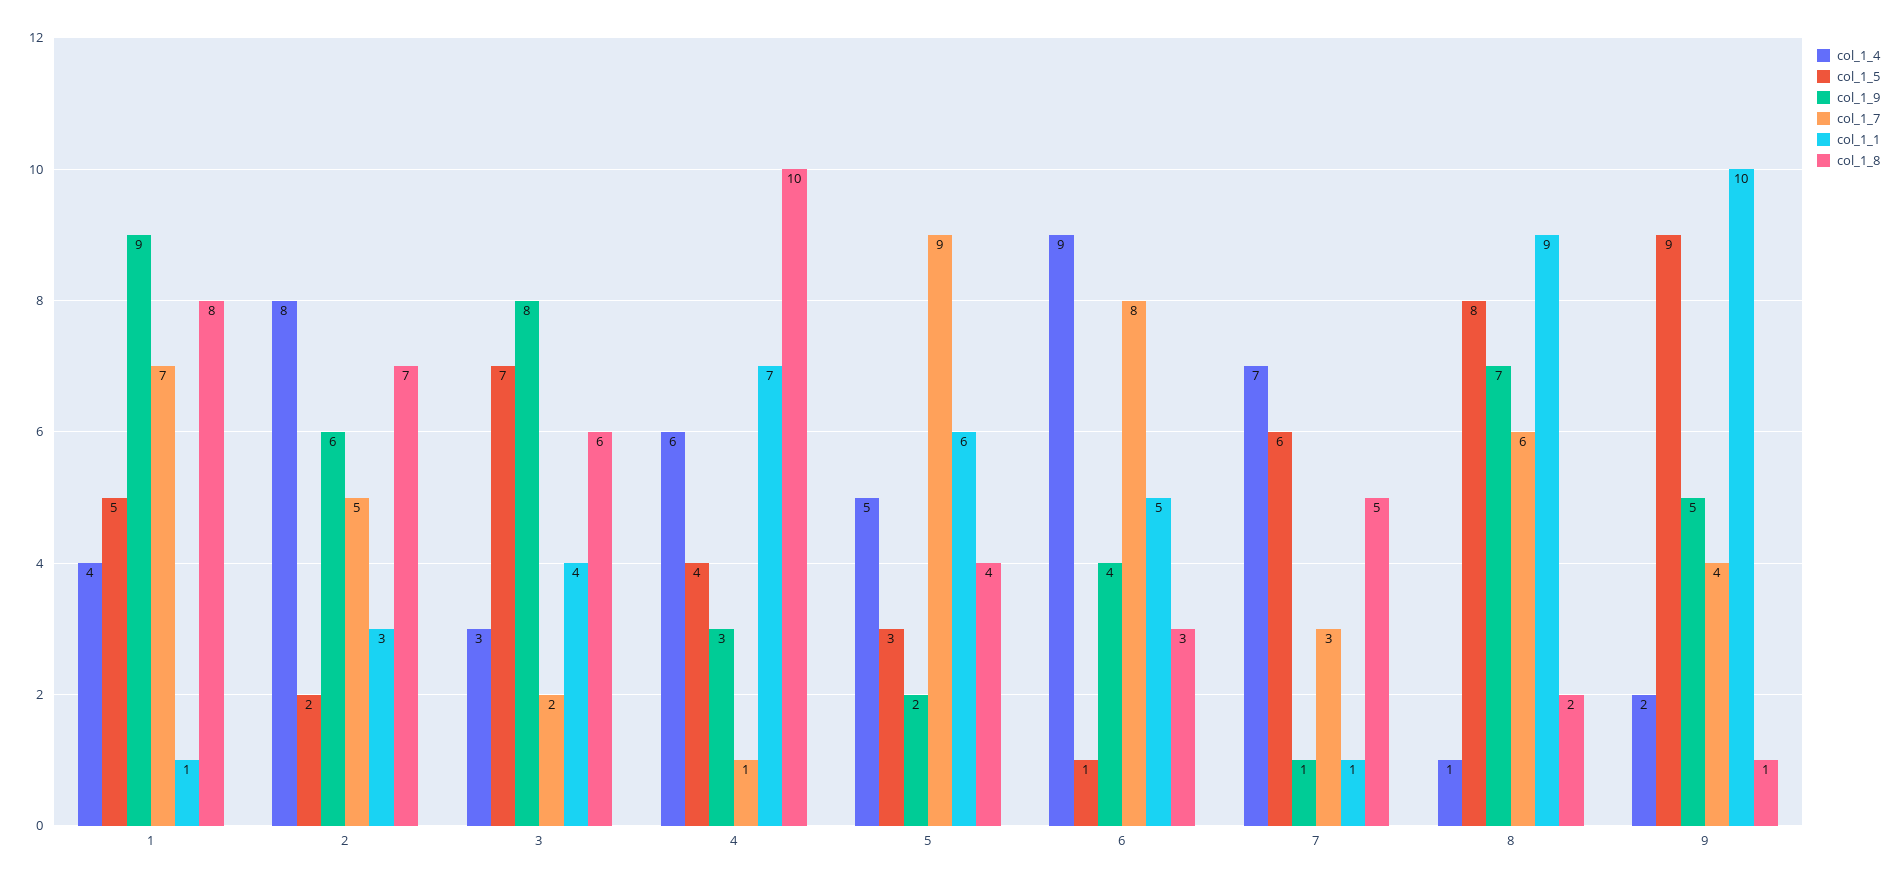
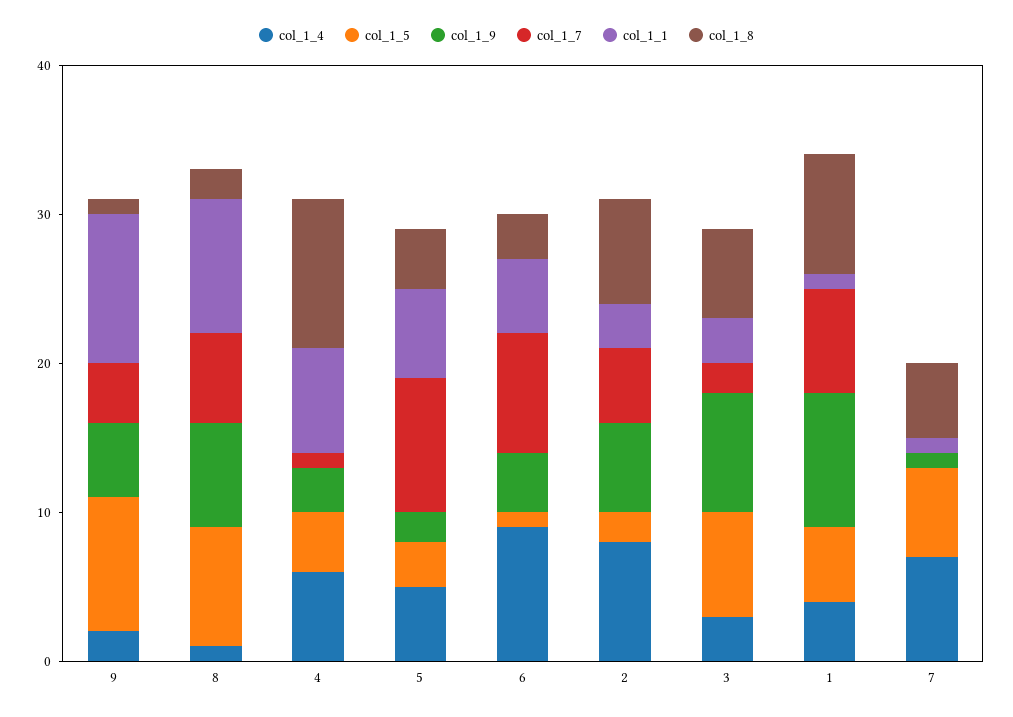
col_1_1, 3: 4 -> 3
col_1_7, 7: 3 -> 0

